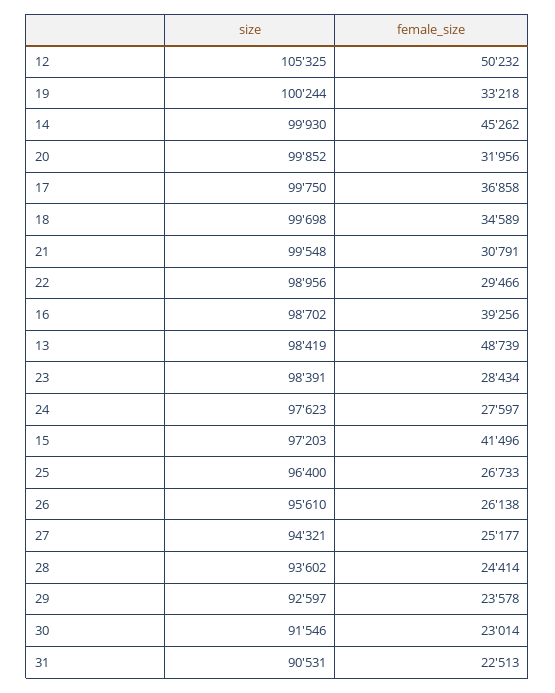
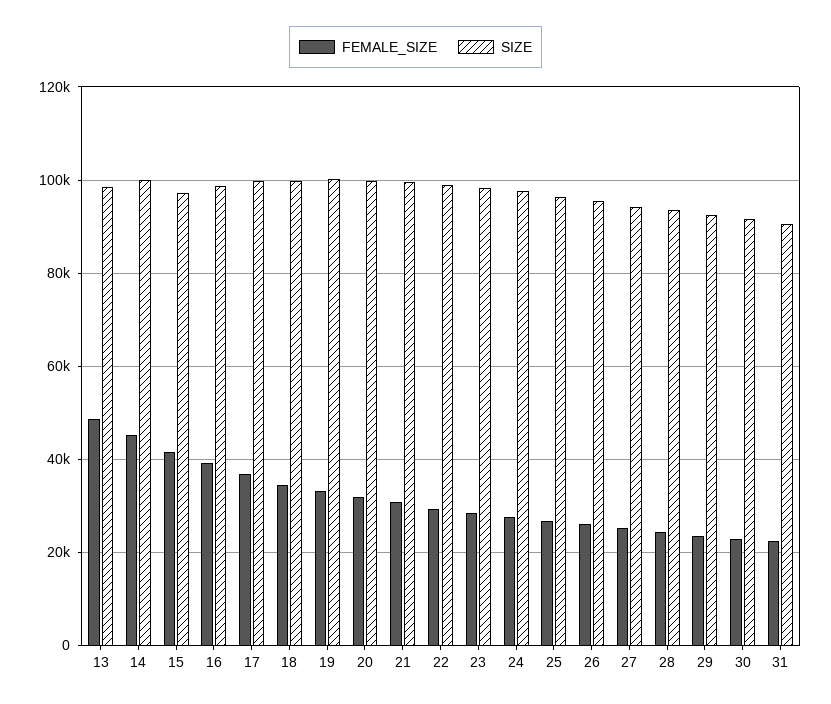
size, 12: 105325 -> none
female_size, 12: 50232 -> none

